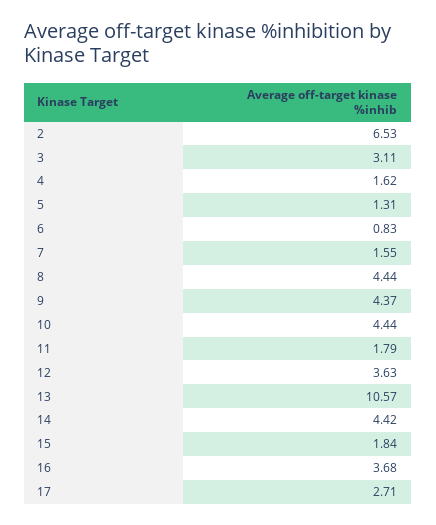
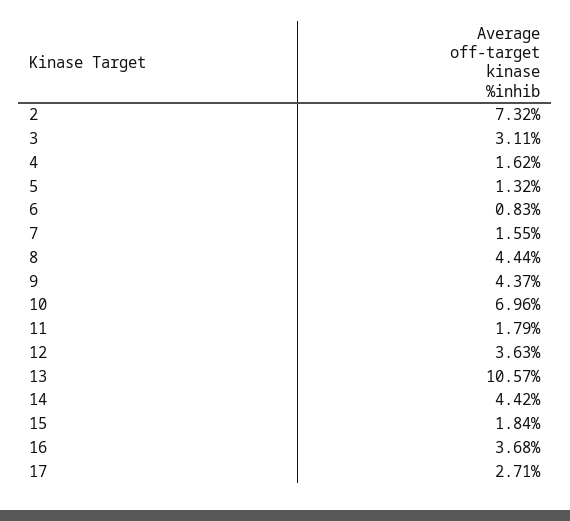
2: 6.53 -> 7.32
5: 1.31 -> 1.32
10: 4.44 -> 6.96

